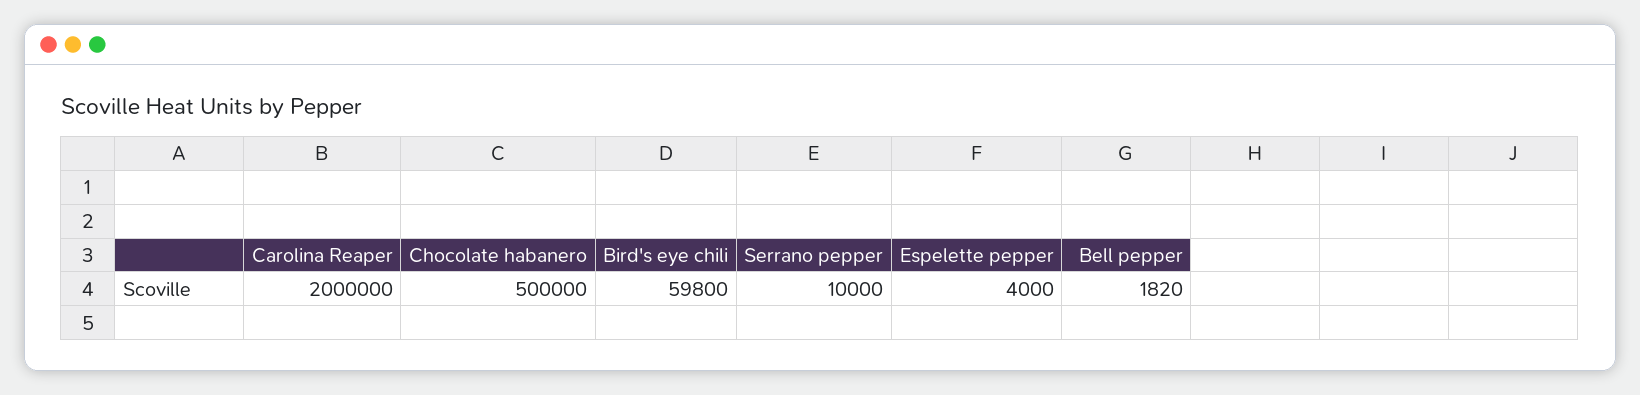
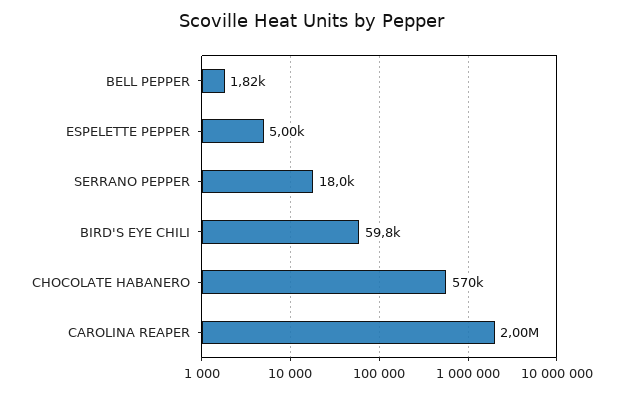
Chocolate habanero: 500000 -> 570000
Serrano pepper: 10000 -> 18000
Espelette pepper: 4000 -> 5000

